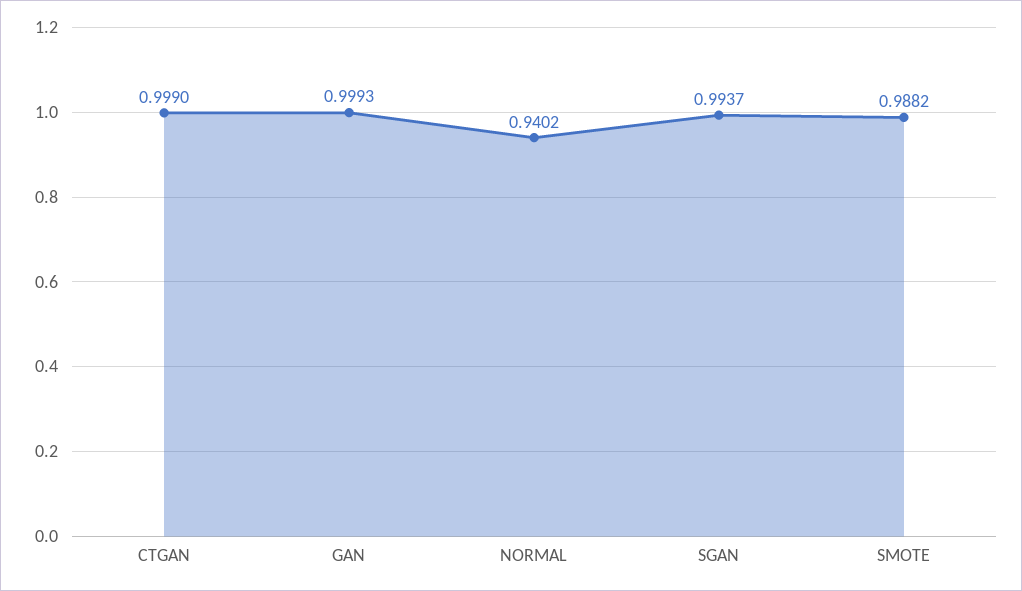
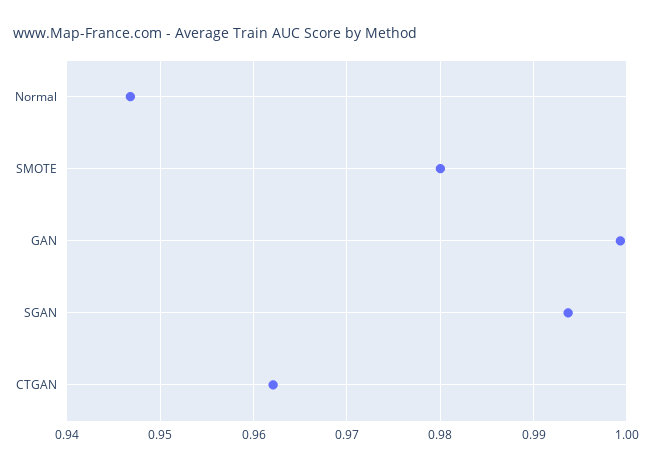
CTGAN: 0.999 -> 0.962
NORMAL: 0.9402 -> 0.947
SMOTE: 0.9882 -> 0.98

